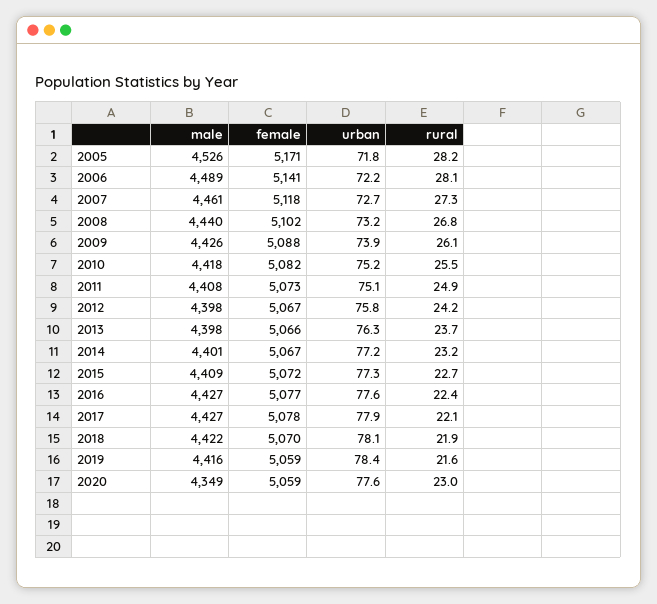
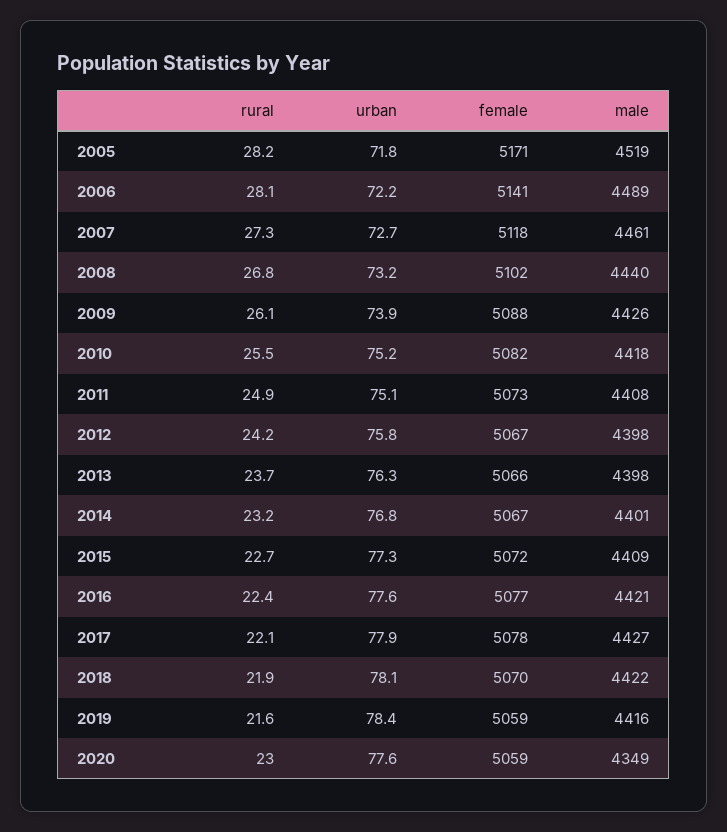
male, 2005: 4526 -> 4519
urban, 2014: 77.2 -> 76.8
male, 2016: 4427 -> 4421

